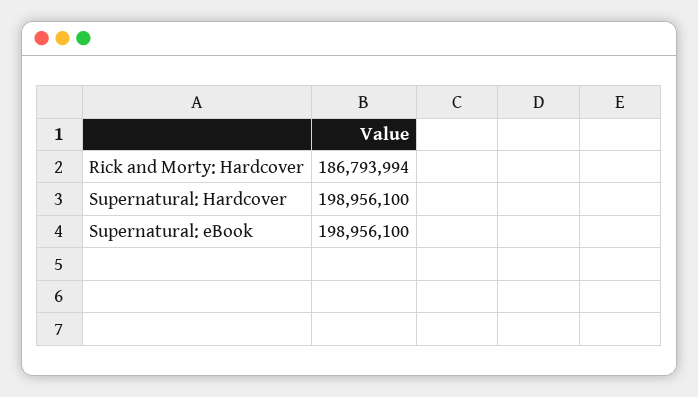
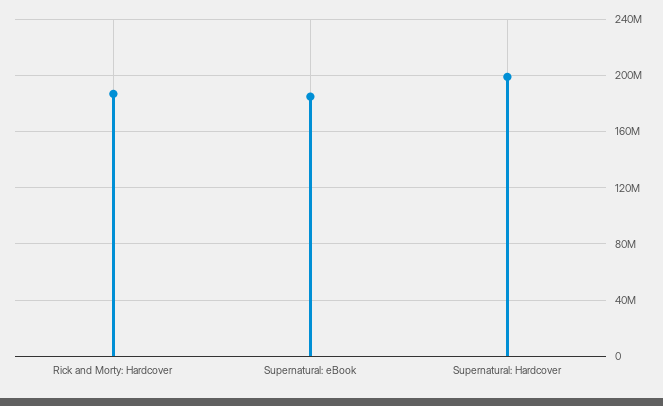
Supernatural: eBook: 198956100 -> 185000000

